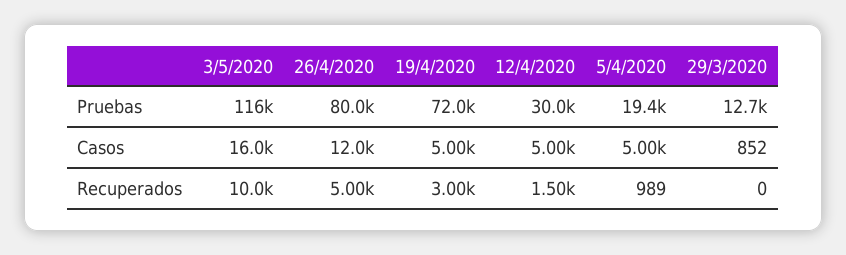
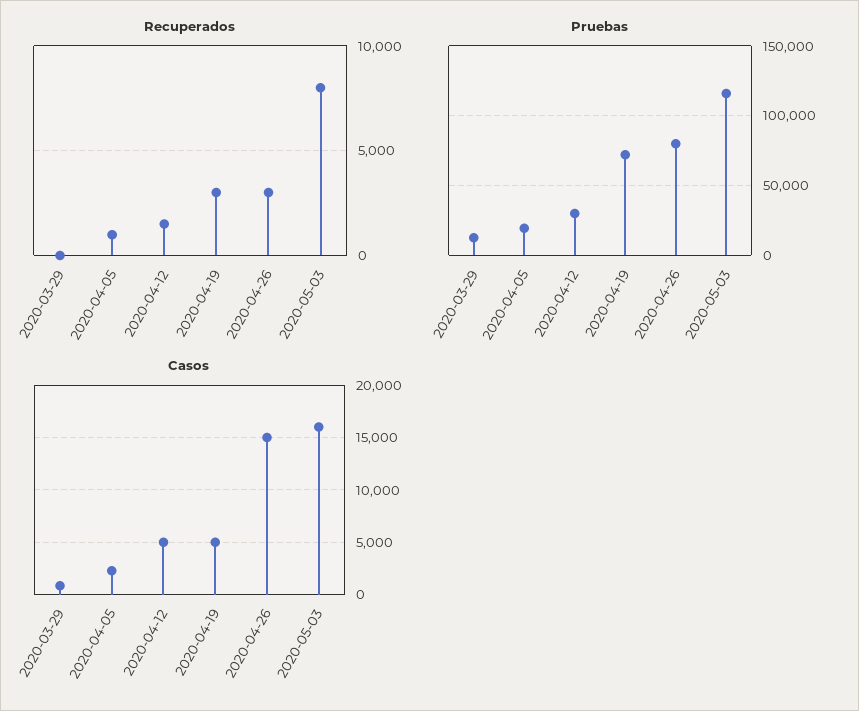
Casos, 26/4/2020: 12000 -> 15000
Casos, 5/4/2020: 5000 -> 2000
Recuperados, 3/5/2020: 10000 -> 8000
Recuperados, 26/4/2020: 5000 -> 3000

